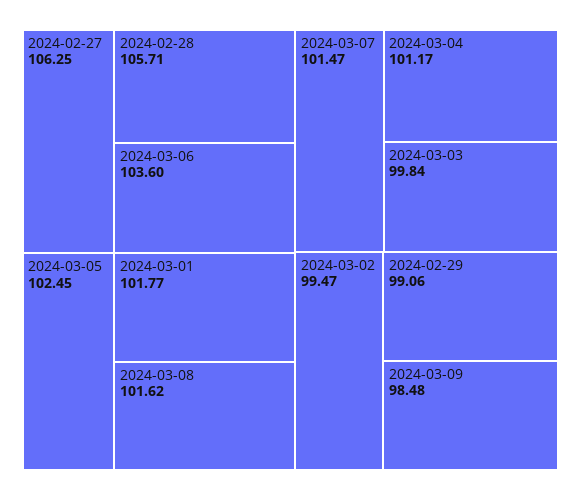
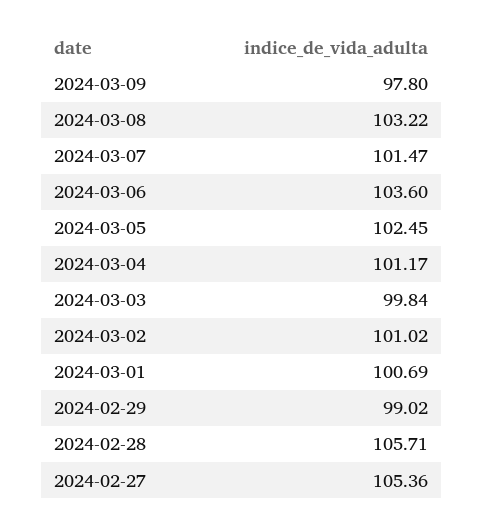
2024-02-27: 106.25 -> 105.36
2024-03-01: 101.77 -> 100.69
2024-03-08: 101.62 -> 103.22
2024-03-02: 99.47 -> 101.02
2024-02-29: 99.06 -> 99.02
2024-03-09: 98.48 -> 97.8

